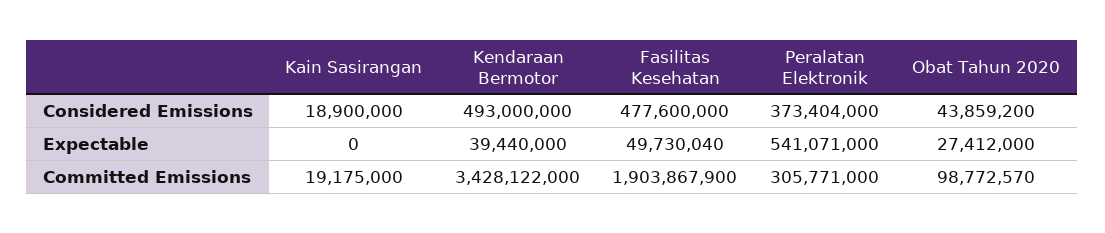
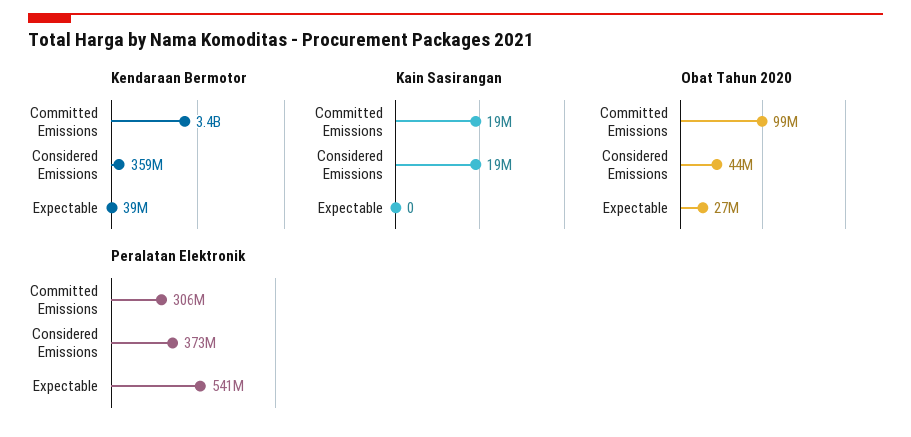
Kendaraan Bermotor, Considered Emissions: 493000000 -> 359000000
Fasilitas Kesehatan, Considered Emissions: 477600000 -> none
Fasilitas Kesehatan, Expectable: 49730040 -> none
Fasilitas Kesehatan, Committed Emissions: 1903867900 -> none

